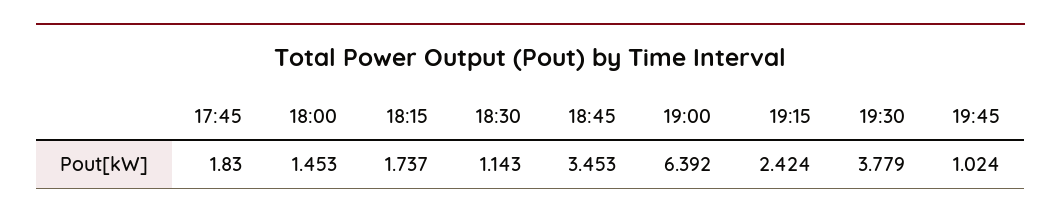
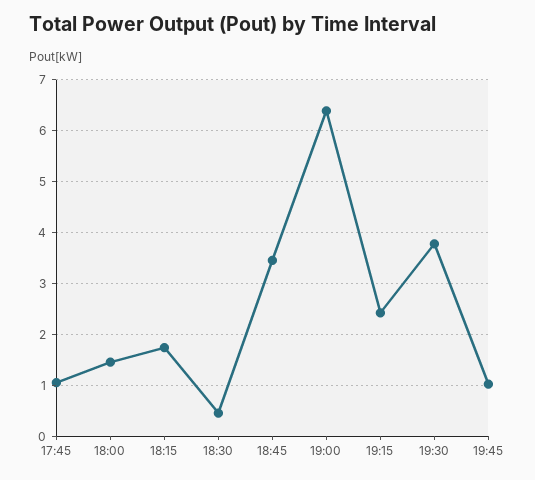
17:45: 1.83 -> 1
18:30: 1.143 -> 0.4

